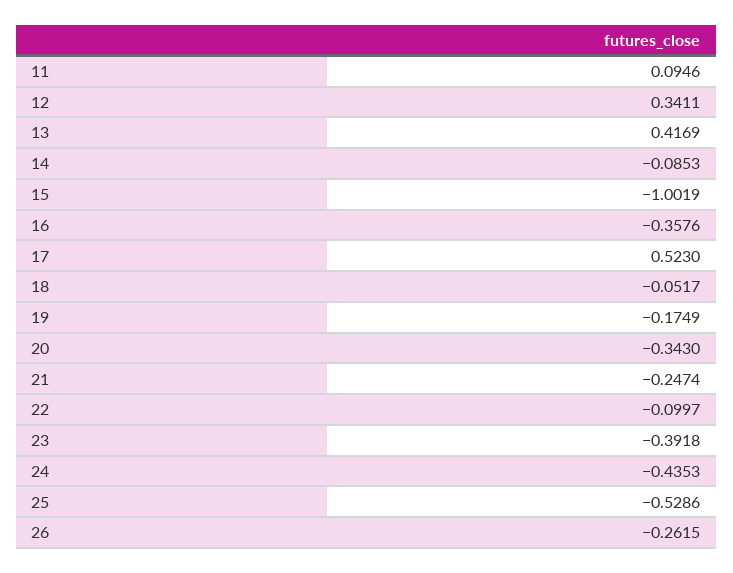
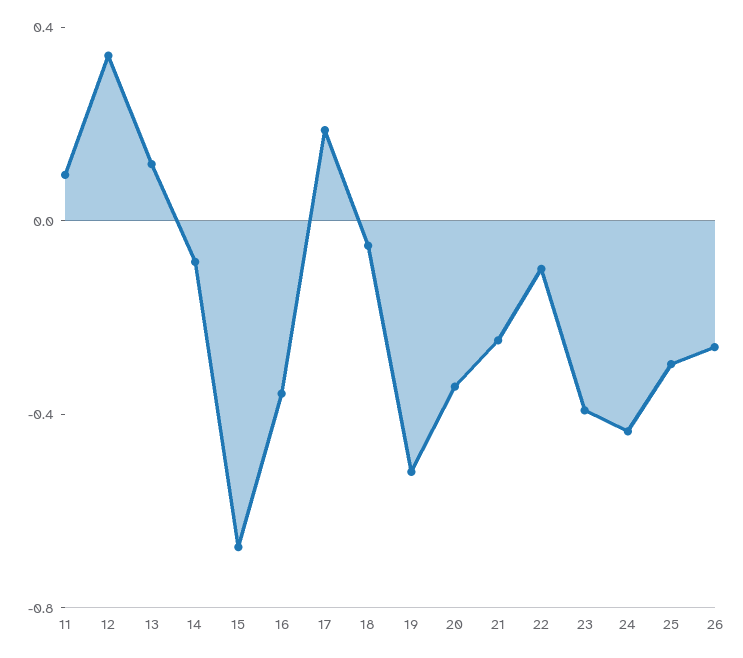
13: 0.4169 -> 0.1
15: -1.0019 -> -0.7
17: 0.523 -> 0.2
19: -0.1749 -> -0.5
25: -0.5286 -> -0.3

